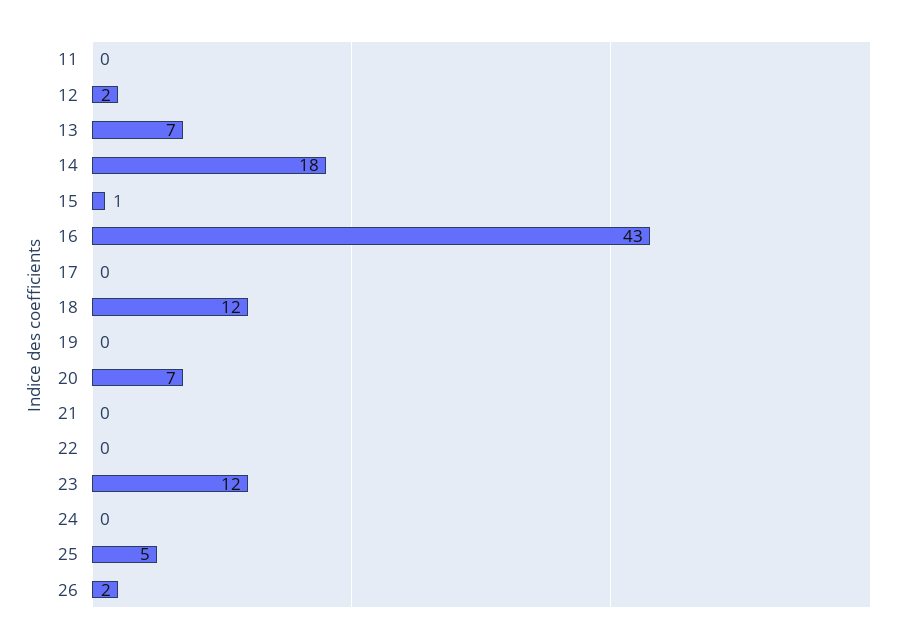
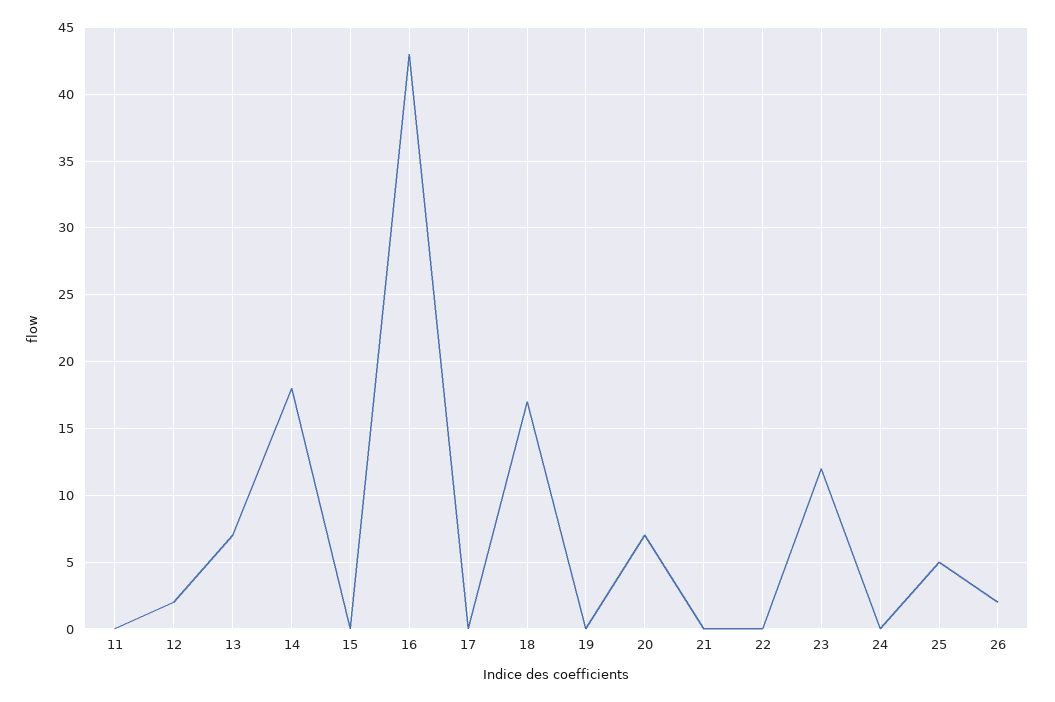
15: 1 -> 0
18: 12 -> 17

